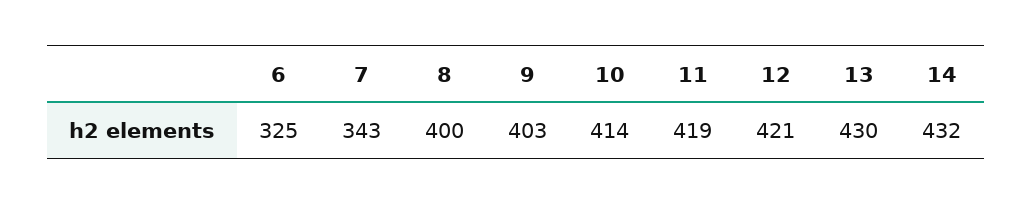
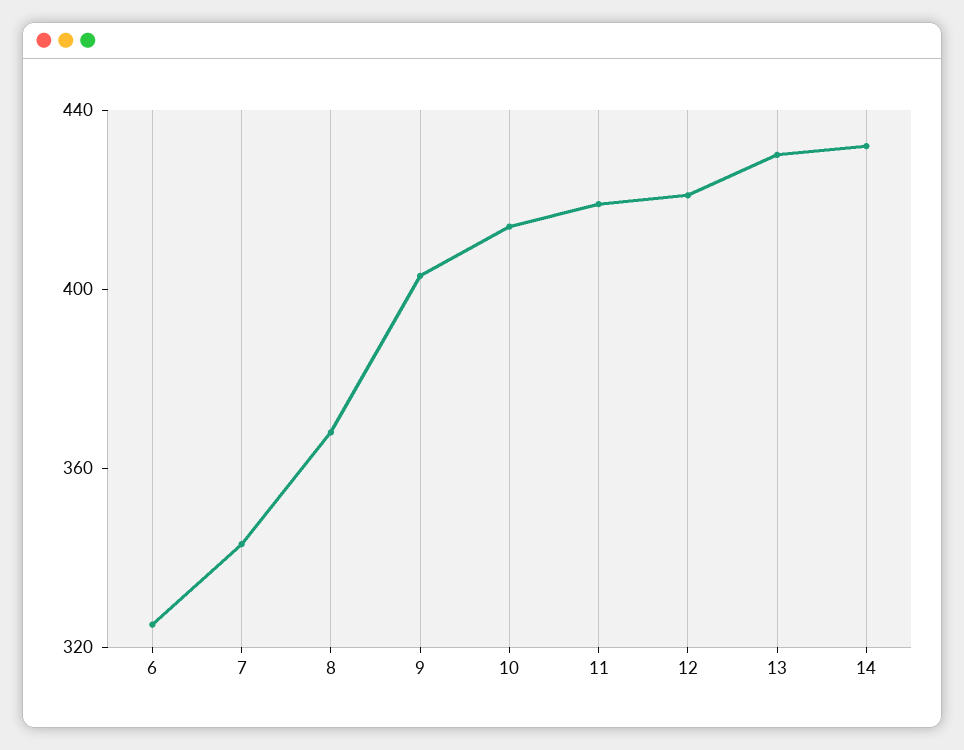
8: 400 -> 370

